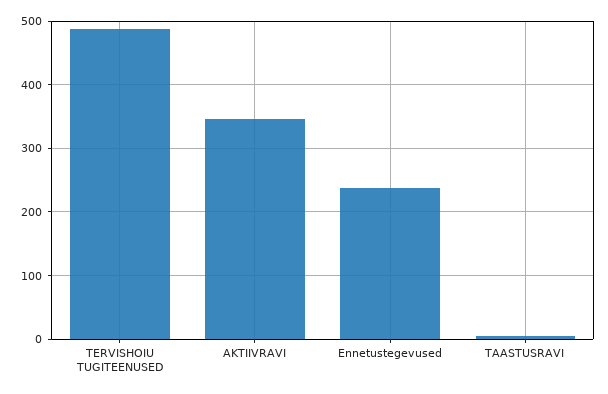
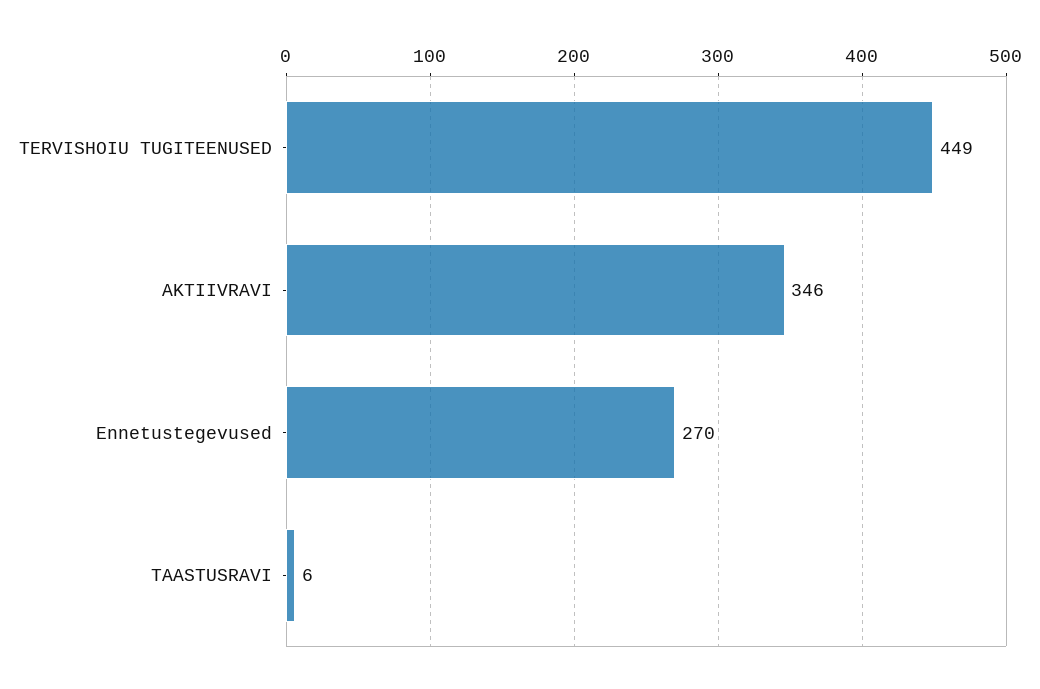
TERVISHOIU TUGITEENUSED: 490 -> 449
Ennetustegevused: 240 -> 270

